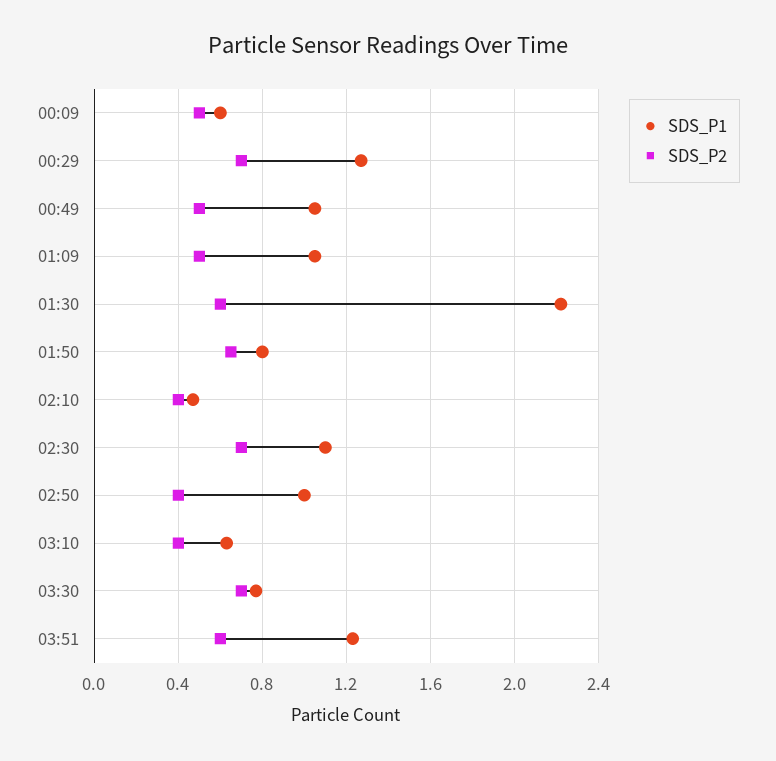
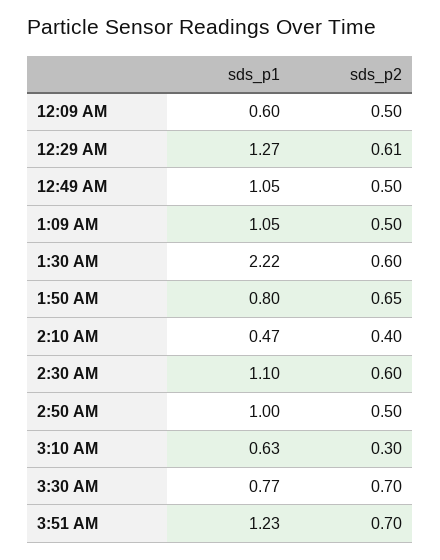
SDS_P2, 00:29: 0.7 -> 0.61
SDS_P2, 02:30: 0.7 -> 0.6
SDS_P2, 02:50: 0.4 -> 0.5
SDS_P2, 03:10: 0.4 -> 0.3
SDS_P2, 03:51: 0.6 -> 0.7

